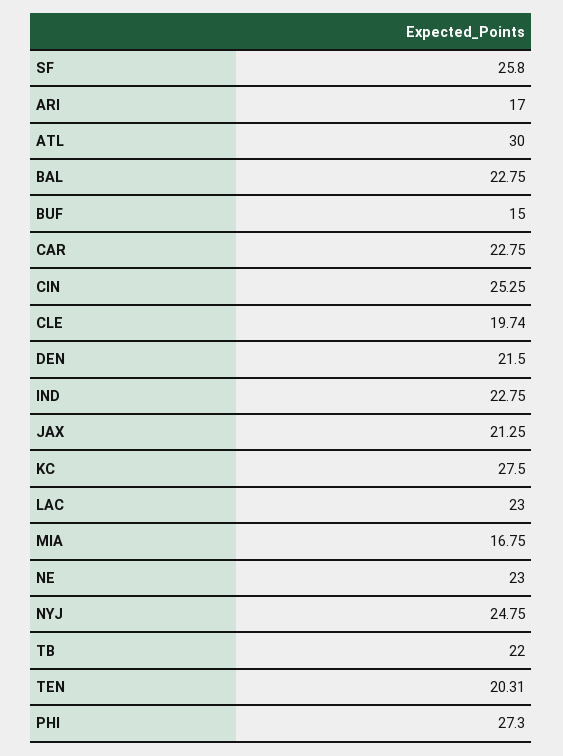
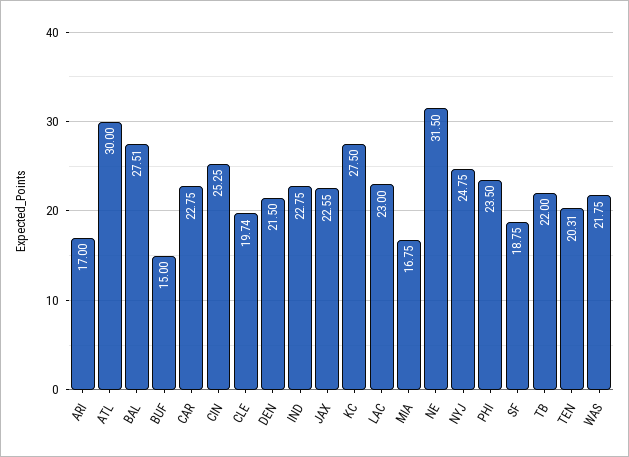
SF: 25.8 -> 18.75
BAL: 22.75 -> 27.51
JAX: 21.25 -> 22.55
NE: 23 -> 31.5
PHI: 27.3 -> 23.5
WAS: none -> 21.75

